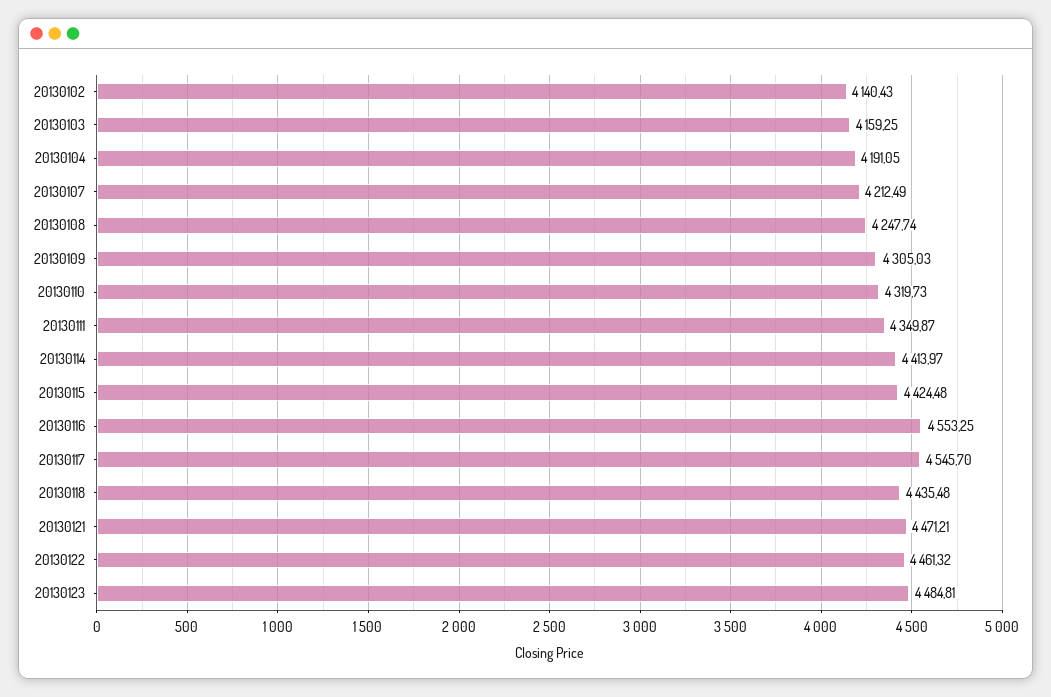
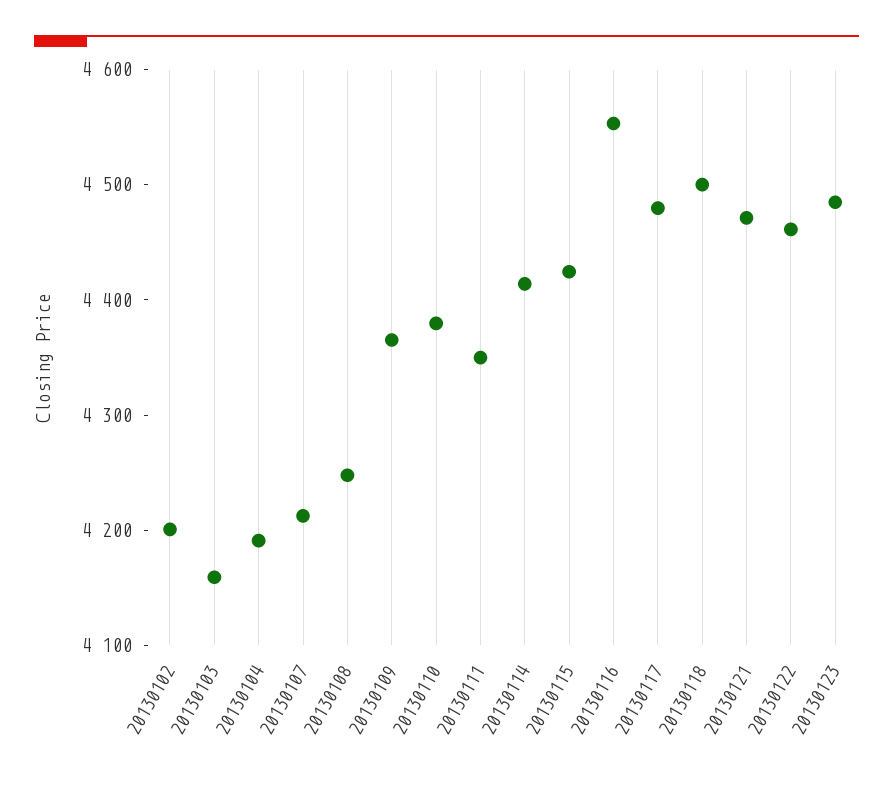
20130102: 4140.43 -> 4200
20130109: 4305.03 -> 4360
20130110: 4319.73 -> 4380
20130117: 4545.7 -> 4480
20130118: 4435.48 -> 4500

